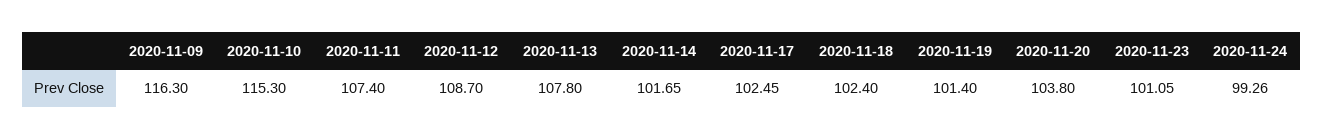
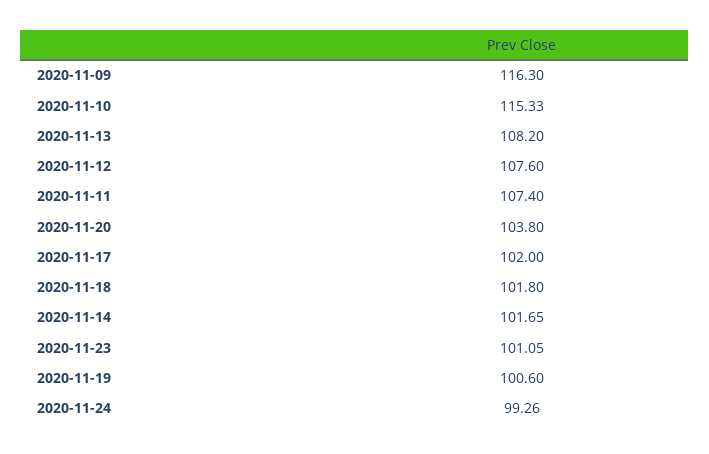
2020-11-10: 115.3 -> 115.33
2020-11-12: 108.7 -> 107.6
2020-11-13: 107.8 -> 108.2
2020-11-17: 102.45 -> 102
2020-11-18: 102.4 -> 101.8
2020-11-19: 101.4 -> 100.6

